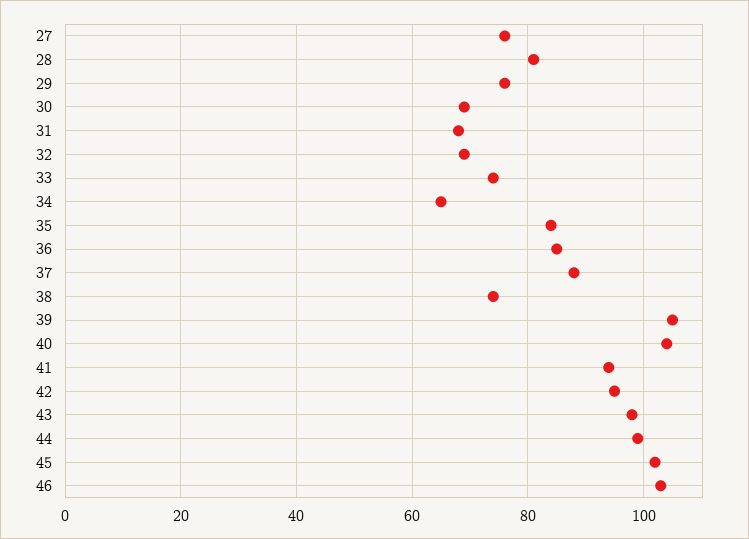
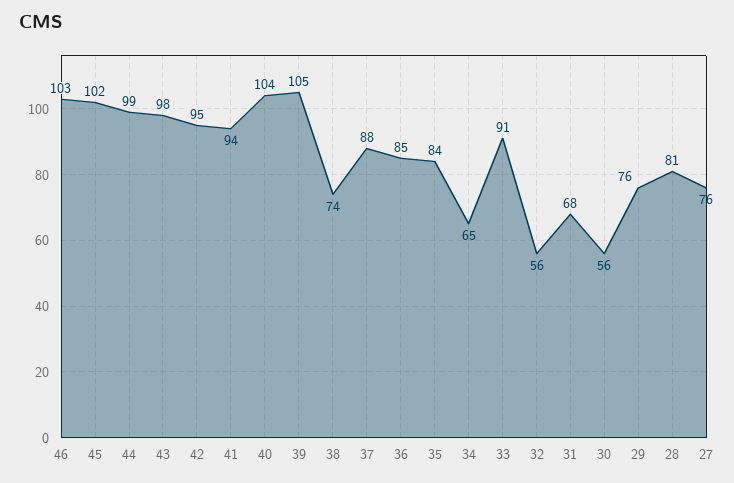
30: 70 -> 56
32: 70 -> 56
33: 75 -> 91

